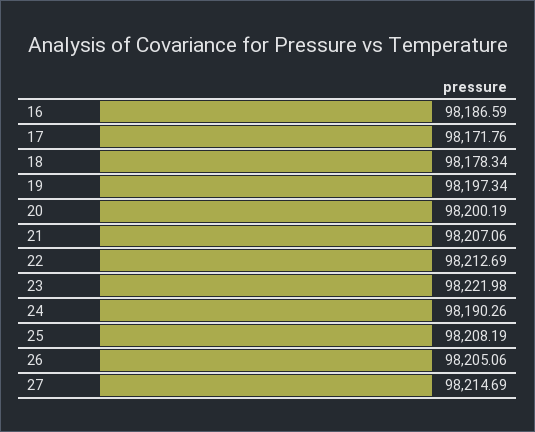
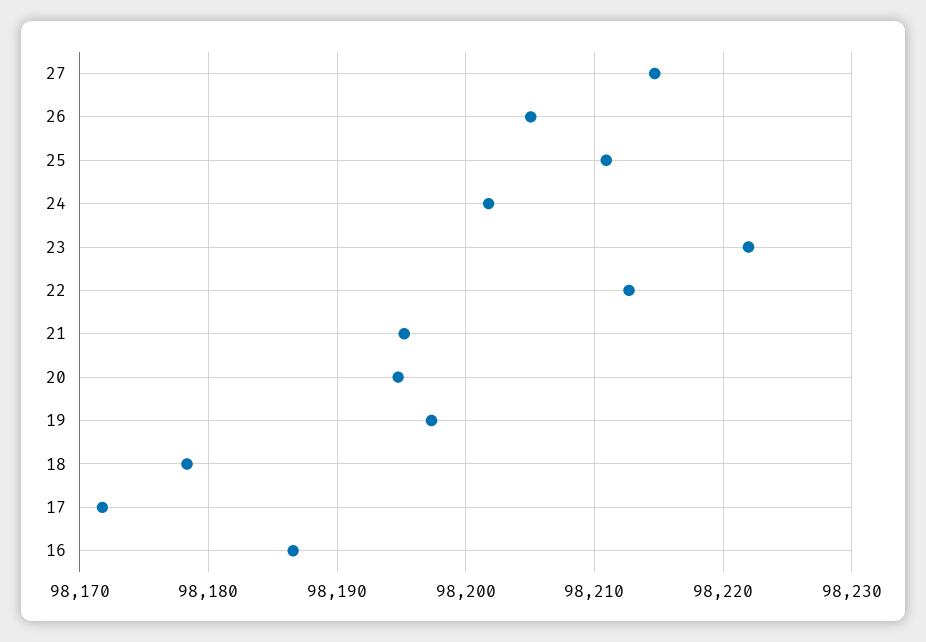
20: 98200.19 -> 98195
21: 98207.06 -> 98195
24: 98190.26 -> 98202
25: 98208.19 -> 98211

